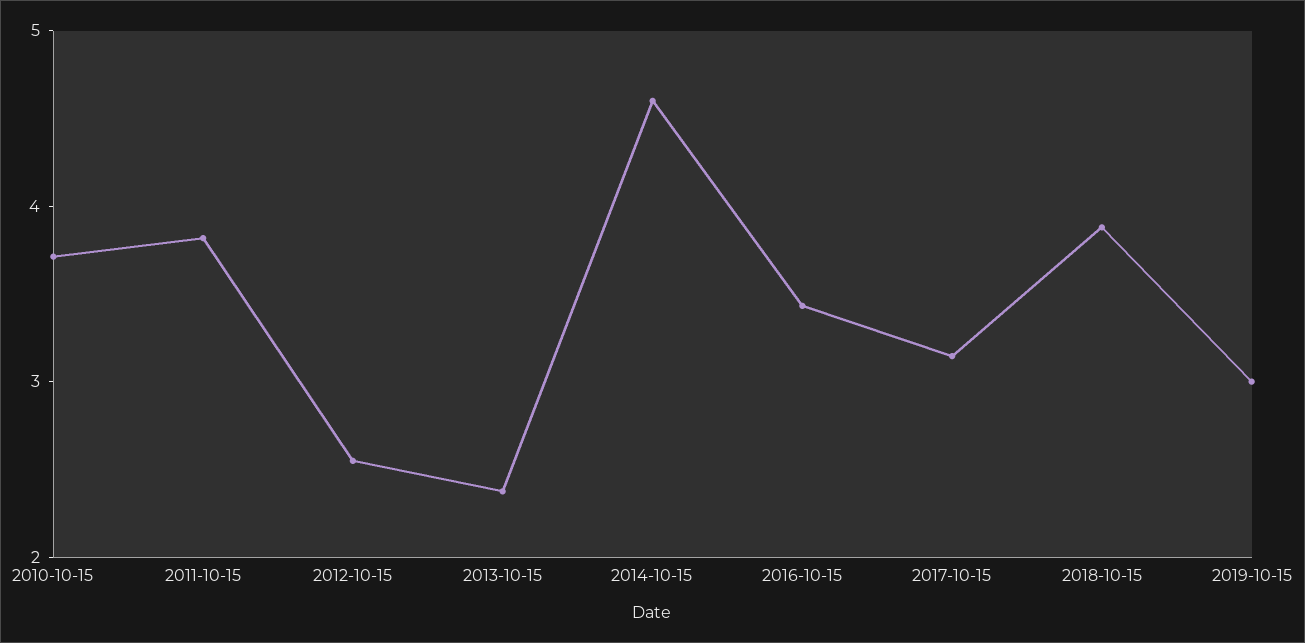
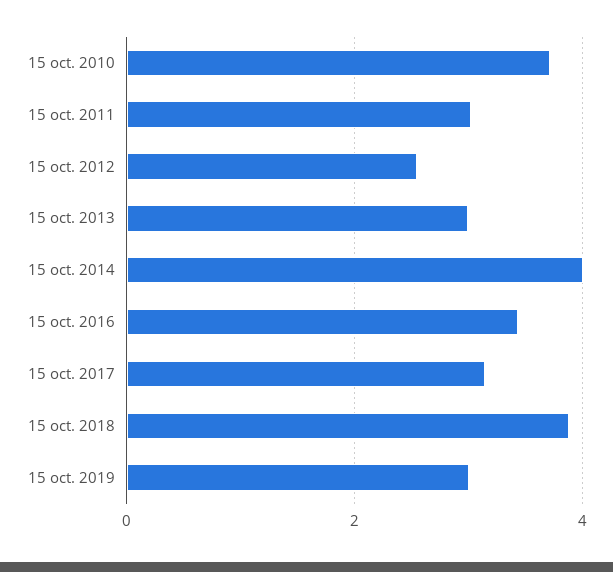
2011-10-15: 3.8 -> 3
2013-10-15: 2.4 -> 3
2014-10-15: 4.6 -> 4

